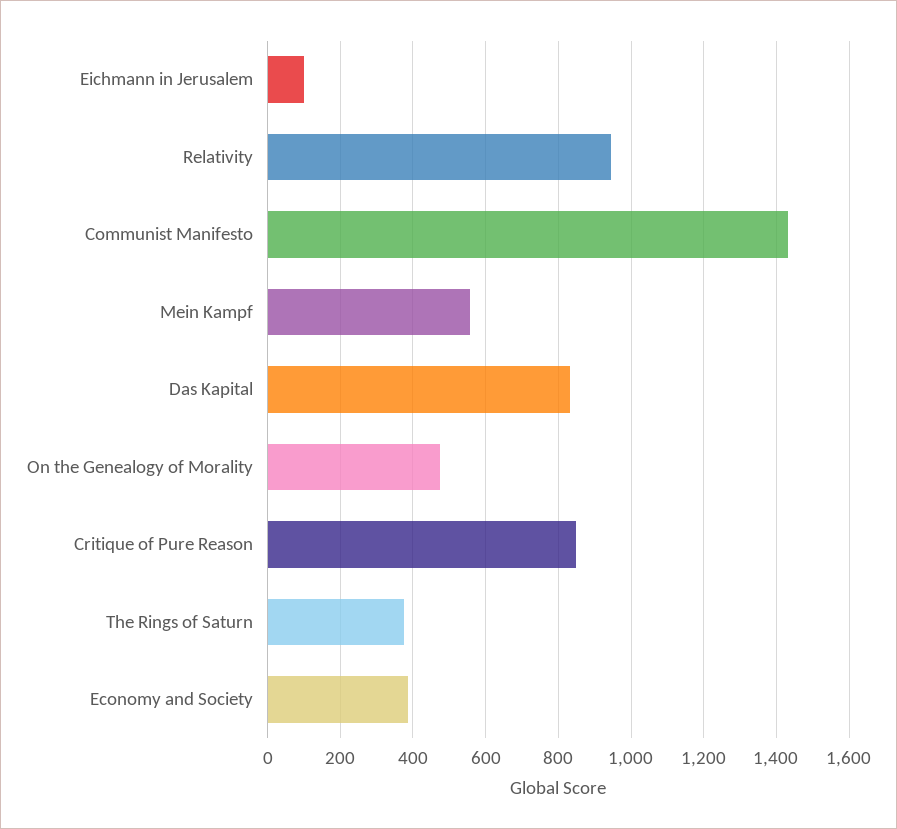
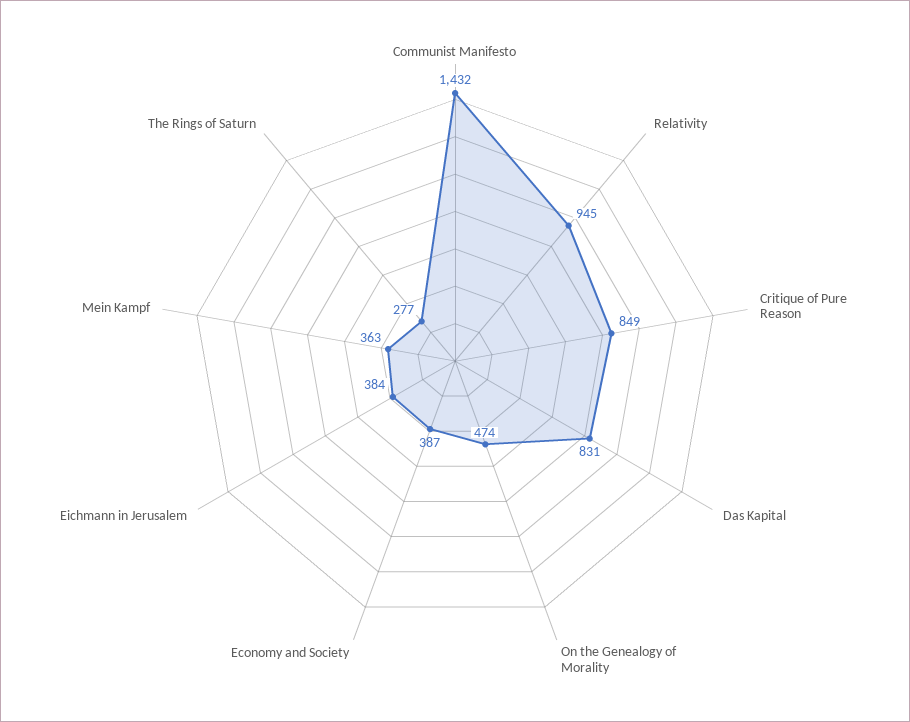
Eichmann in Jerusalem: 100 -> 384
Mein Kampf: 560 -> 363
The Rings of Saturn: 380 -> 277

